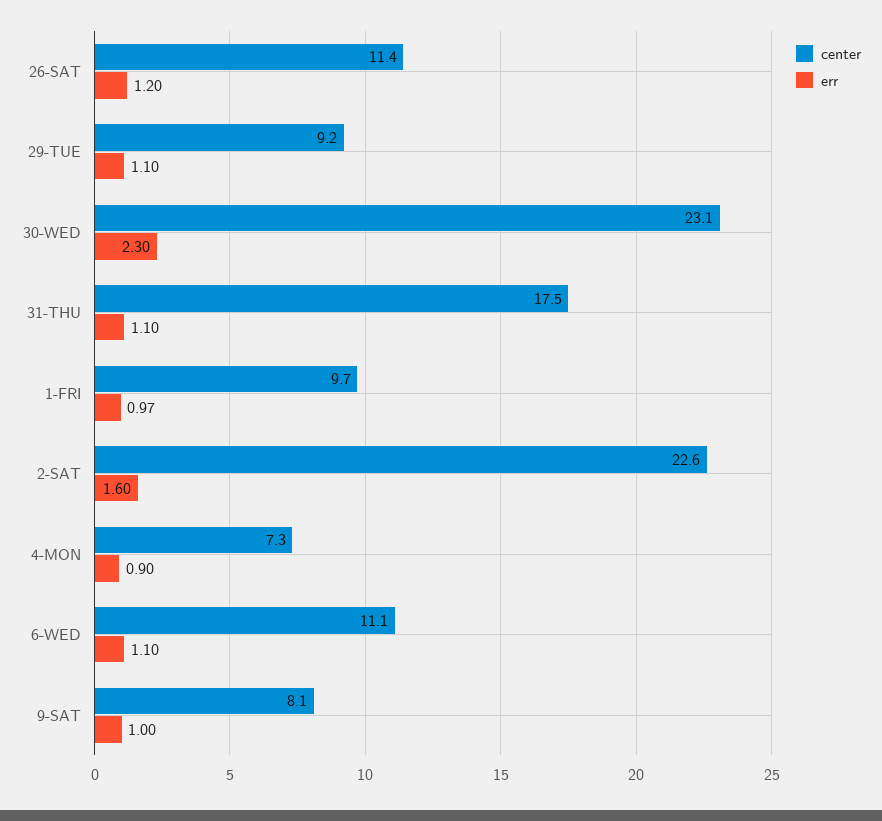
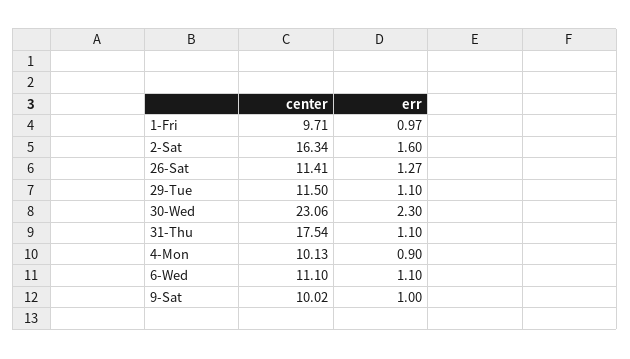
err, 26-SAT: 1.2 -> 1.27
center, 29-TUE: 9.2 -> 11.5
center, 2-SAT: 22.6 -> 16.34
center, 4-MON: 7.3 -> 10.13
center, 9-SAT: 8.1 -> 10.02

